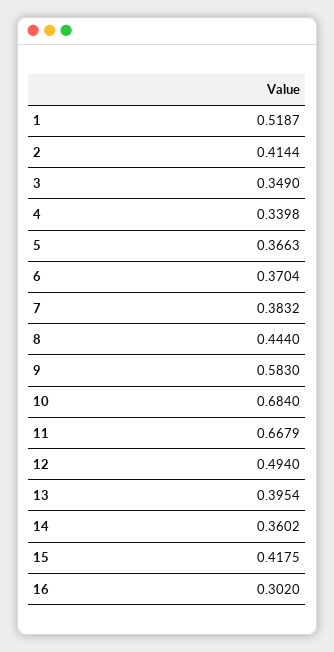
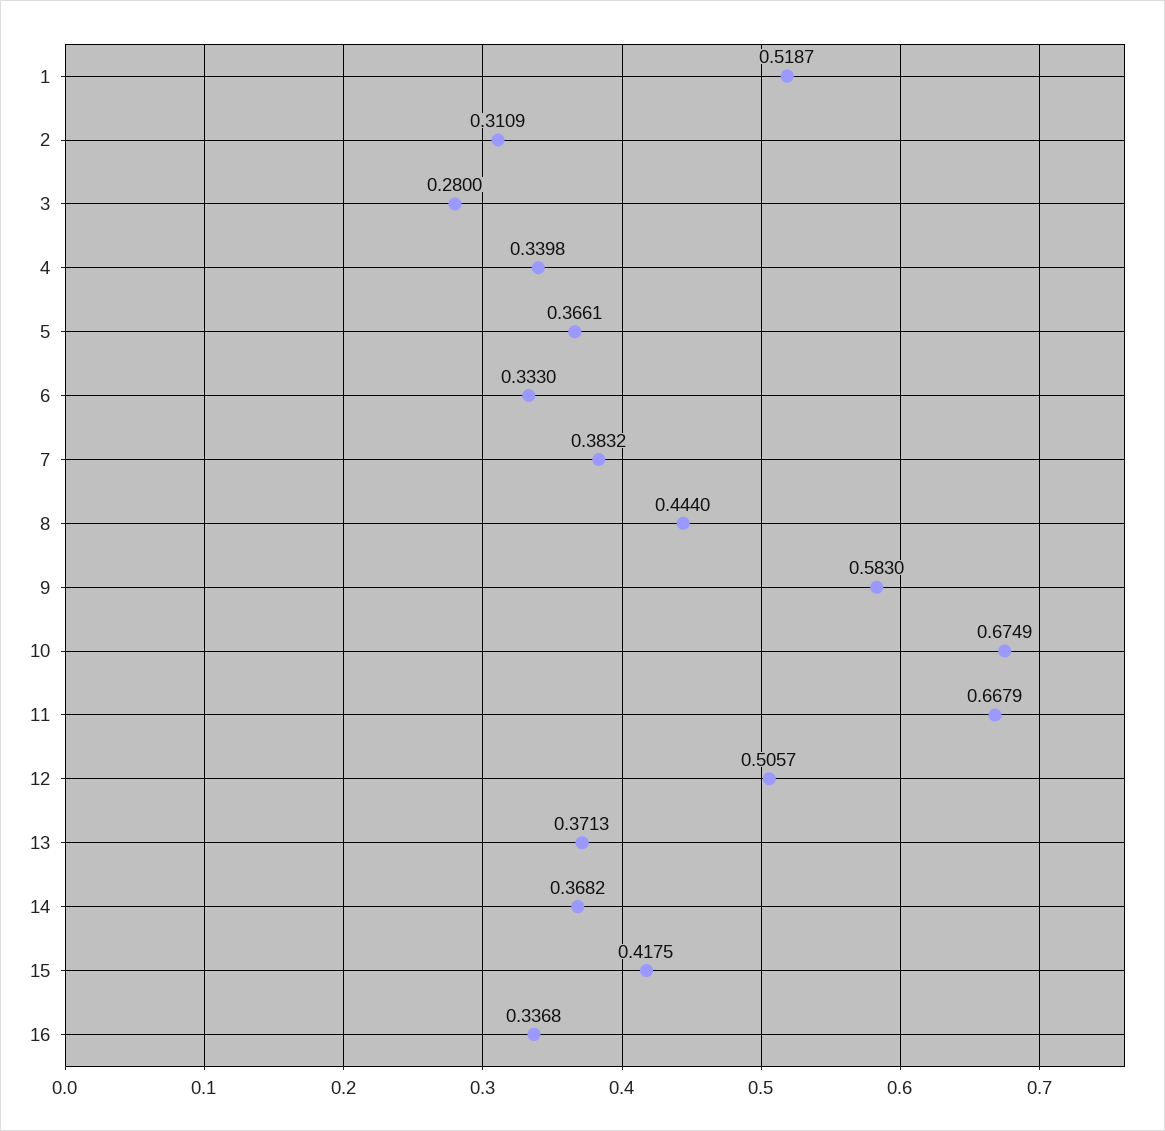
2: 0.4144 -> 0.3109
3: 0.349 -> 0.28
5: 0.3663 -> 0.3661
6: 0.3704 -> 0.333
10: 0.684 -> 0.6749
12: 0.494 -> 0.5057
13: 0.3954 -> 0.3713
14: 0.3602 -> 0.3682
16: 0.302 -> 0.3368

